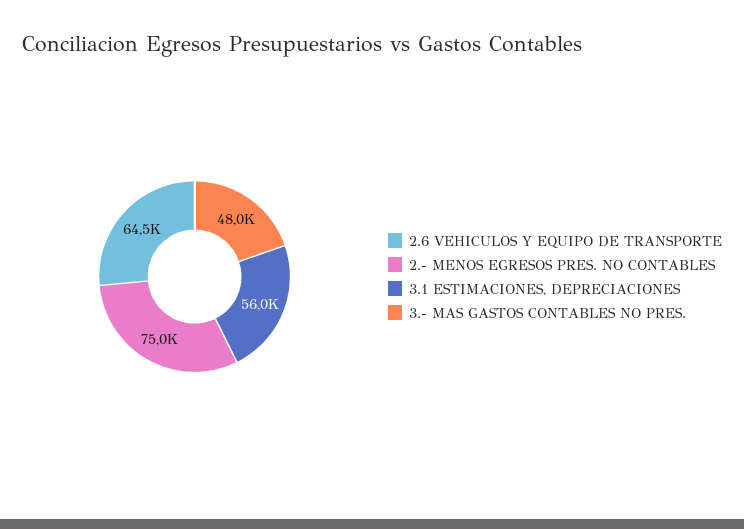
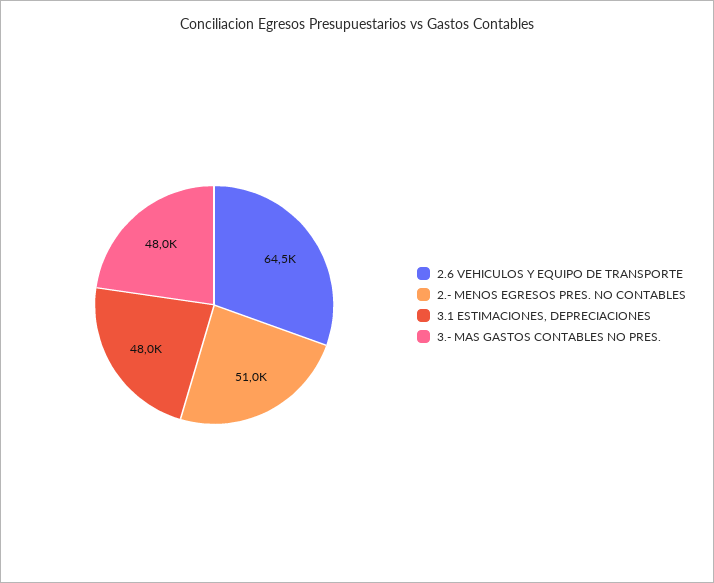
2.- MENOS EGRESOS PRES. NO CONTABLES: 75000 -> 51000
3.1 ESTIMACIONES, DEPRECIACIONES: 56000 -> 48000

